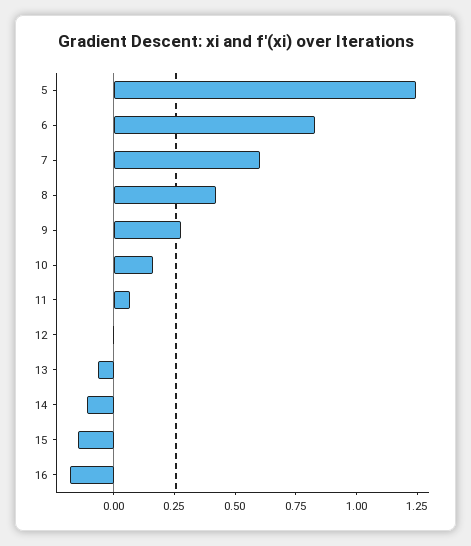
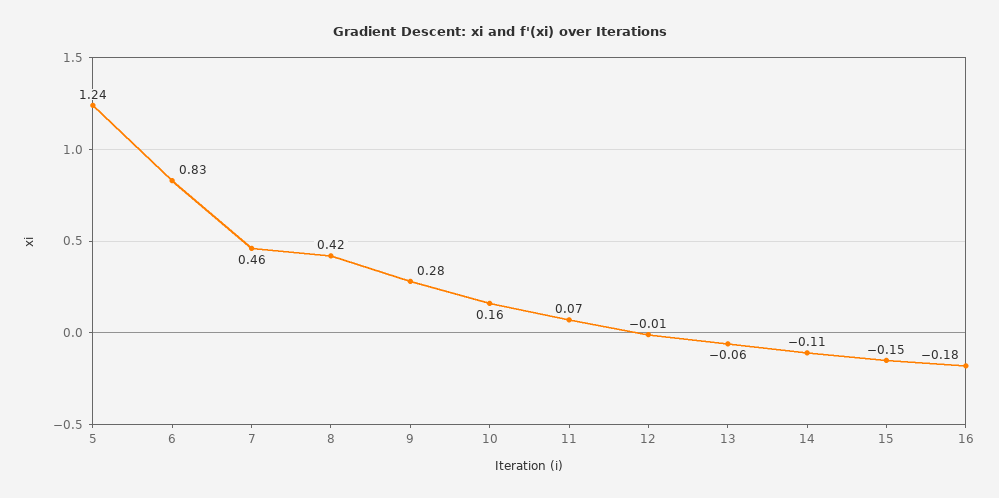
7: 0.6 -> 0.46

